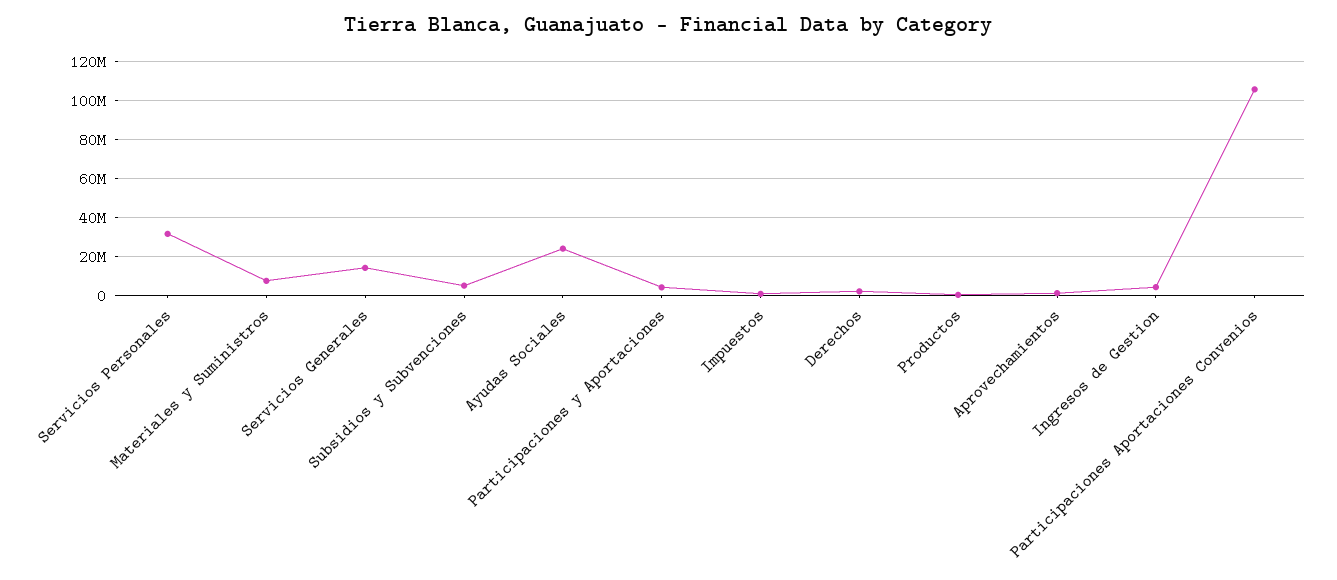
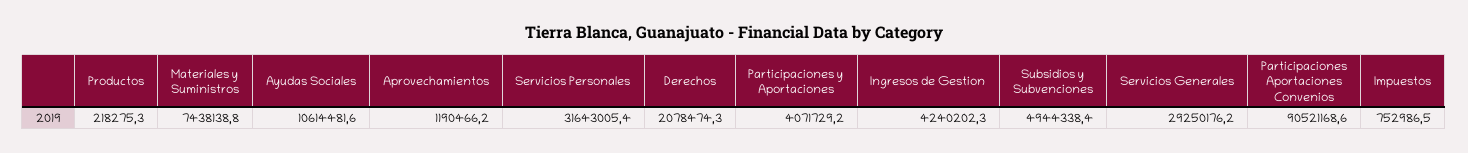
Servicios Generales: 15000000 -> 29250176.2
Ayudas Sociales: 25000000 -> 10614481.6
Participaciones Aportaciones Convenios: 105000000 -> 90521168.6

